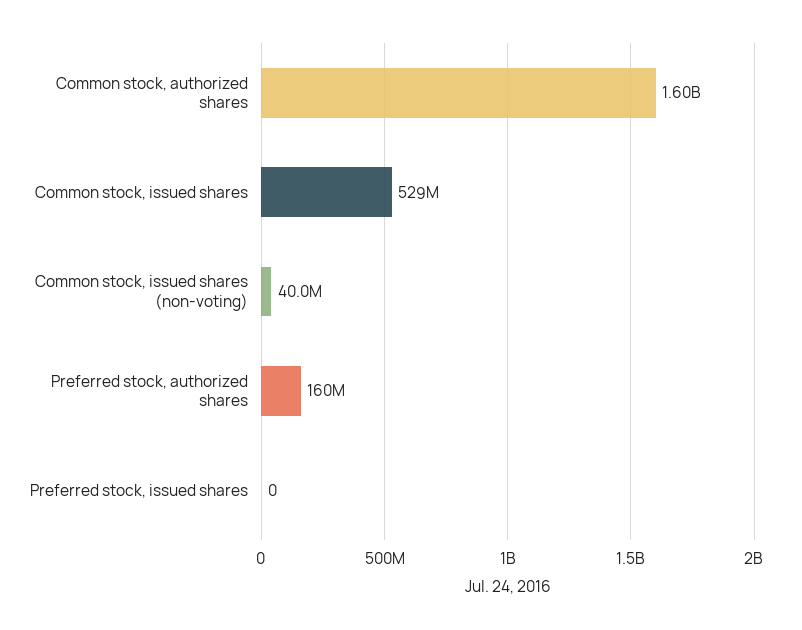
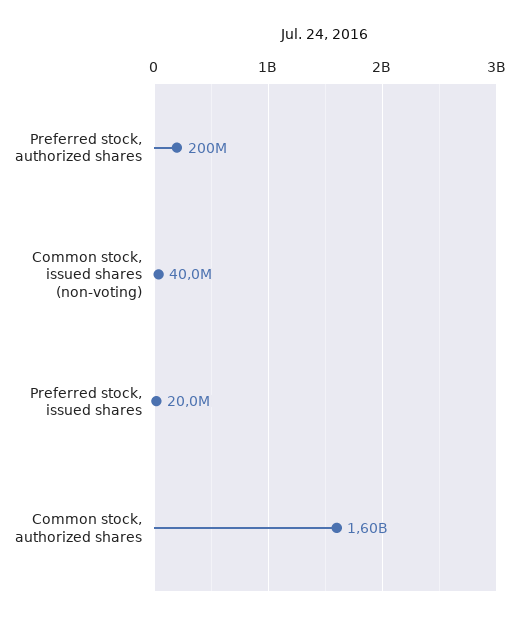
Common stock, issued shares: 529000000 -> none
Preferred stock, authorized shares: 160000000 -> 200000000
Preferred stock, issued shares: 0 -> 20000000

